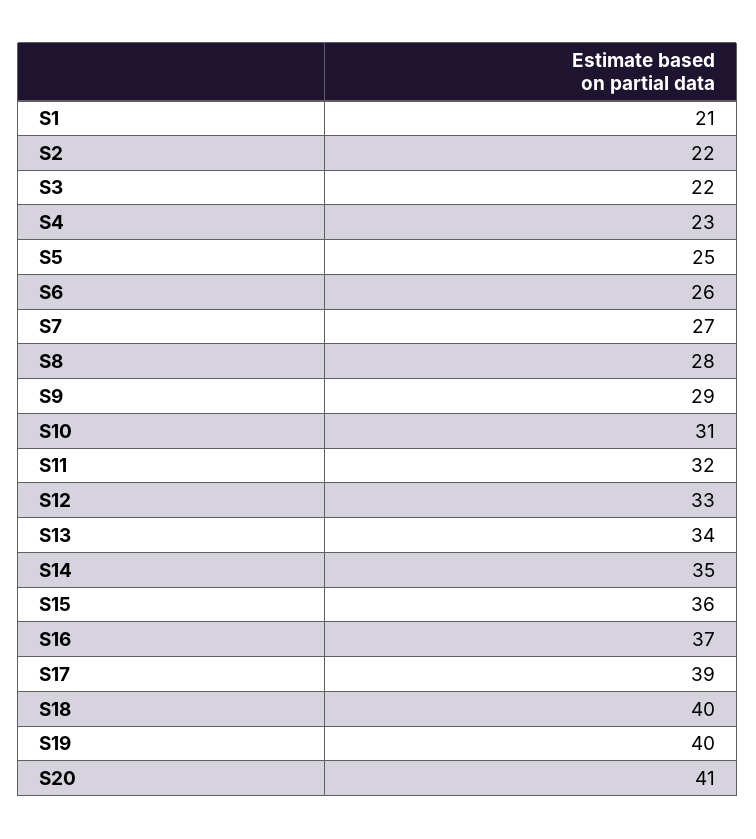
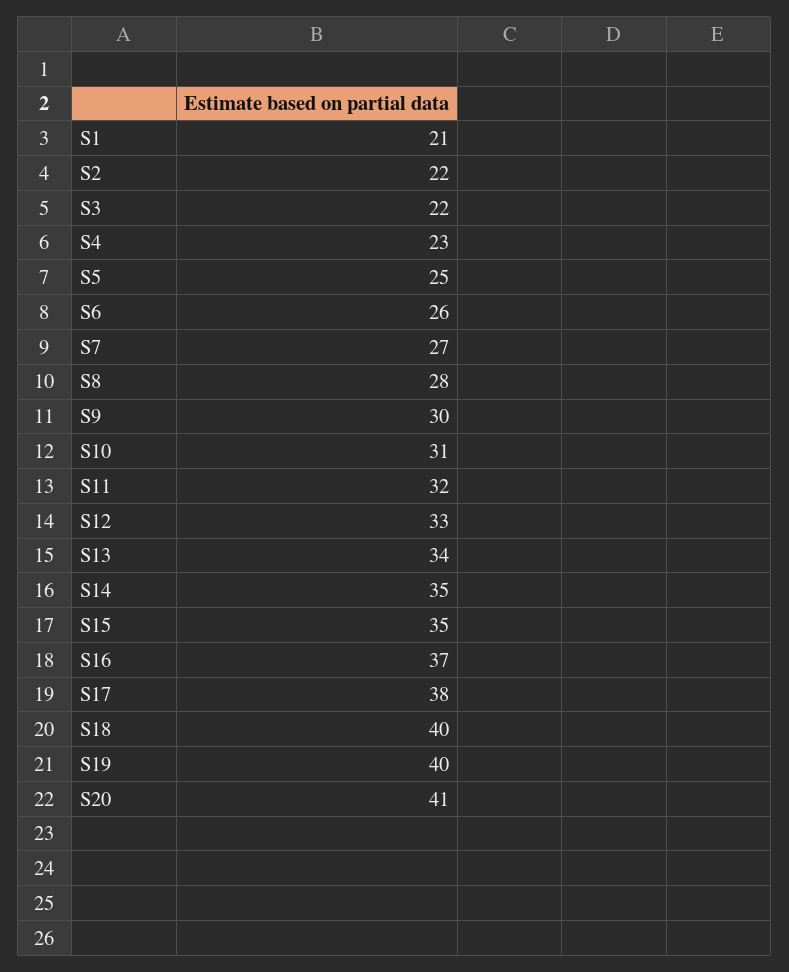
S9: 29 -> 30
S15: 36 -> 35
S17: 39 -> 38

